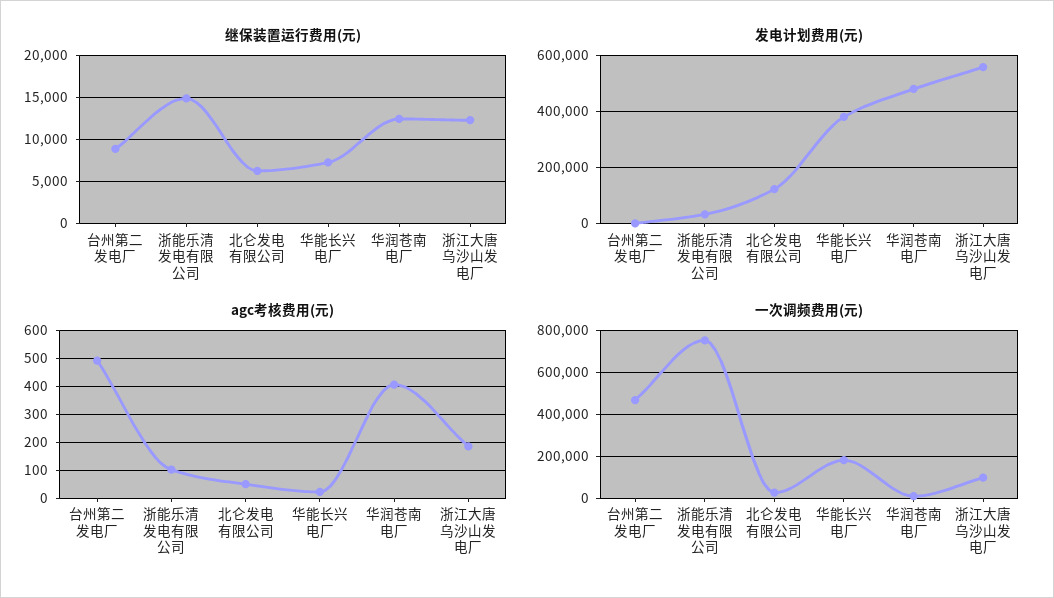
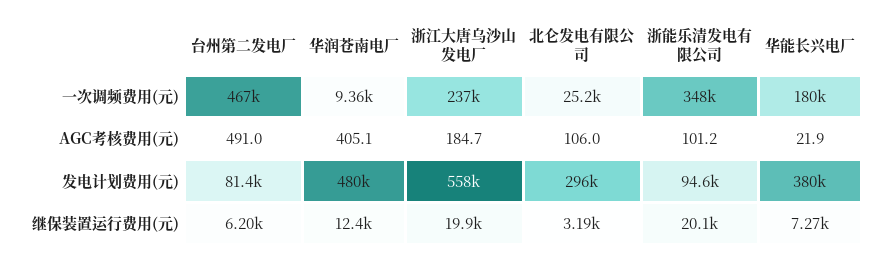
继保装置运行费用(元), 台州第二发电厂: 9000 -> 6200
继保装置运行费用(元), 浙能乐清发电有限公司: 15000 -> 20100
继保装置运行费用(元), 北仑发电有限公司: 6000 -> 3190
继保装置运行费用(元), 浙江大唐乌沙山发电厂: 12000 -> 19900
发电计划费用(元), 台州第二发电厂: 0 -> 81400
发电计划费用(元), 浙能乐清发电有限公司: 25000 -> 94600
发电计划费用(元), 北仑发电有限公司: 125000 -> 296000
agc考核费用(元), 北仑发电有限公司: 50 -> 106
一次调频费用(元), 浙能乐清发电有限公司: 750000 -> 348000
一次调频费用(元), 浙江大唐乌沙山发电厂: 100000 -> 237000

